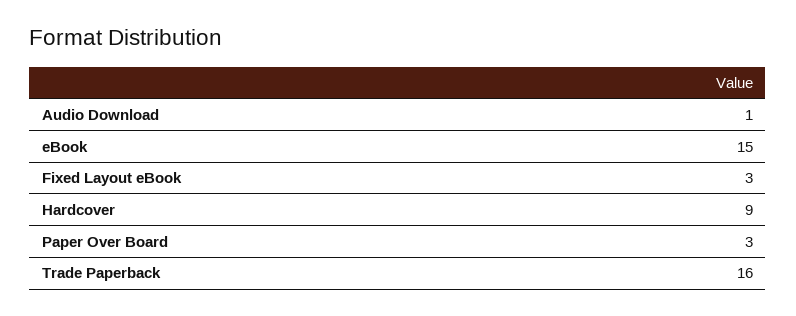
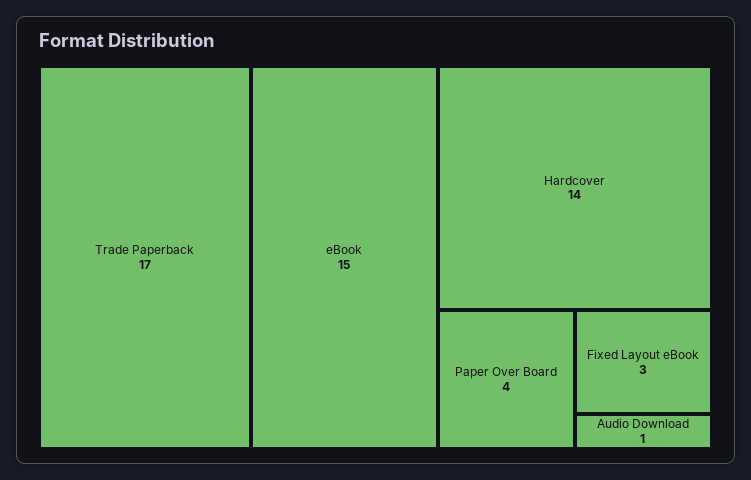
Hardcover: 9 -> 14
Paper Over Board: 3 -> 4
Trade Paperback: 16 -> 17

